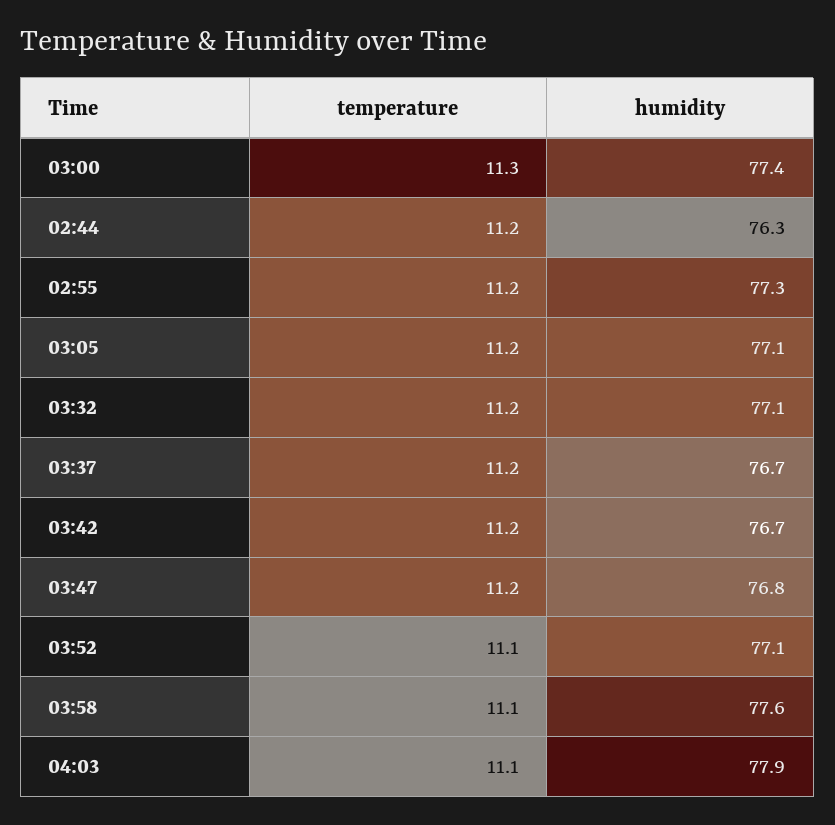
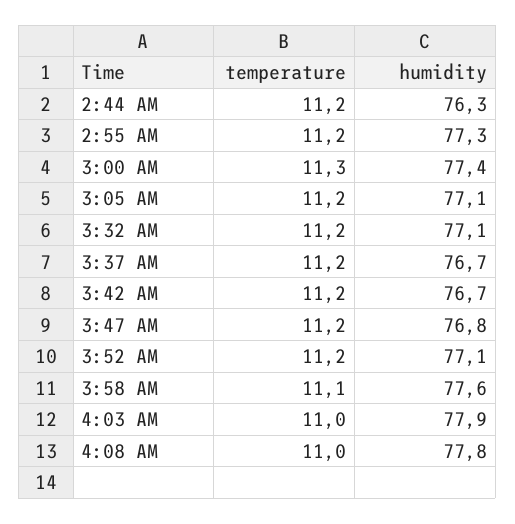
temperature, 03:52: 11.1 -> 11.2
temperature, 04:03: 11.1 -> 11
temperature, 4:08 AM: none -> 11
humidity, 4:08 AM: none -> 77.8

